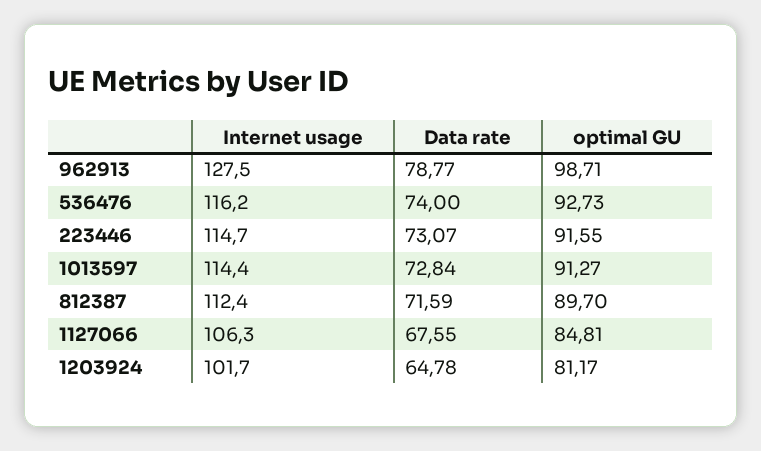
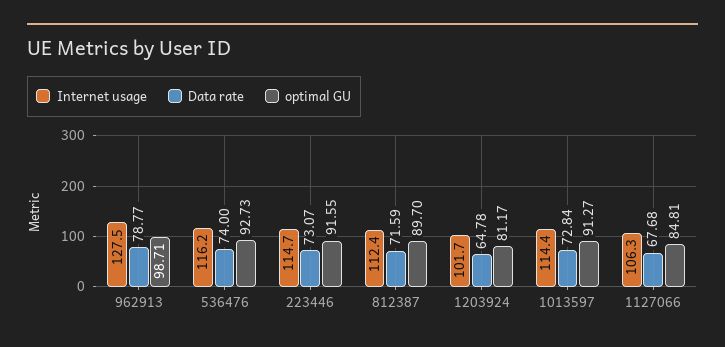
Data rate, 1127066: 67.55 -> 67.68

